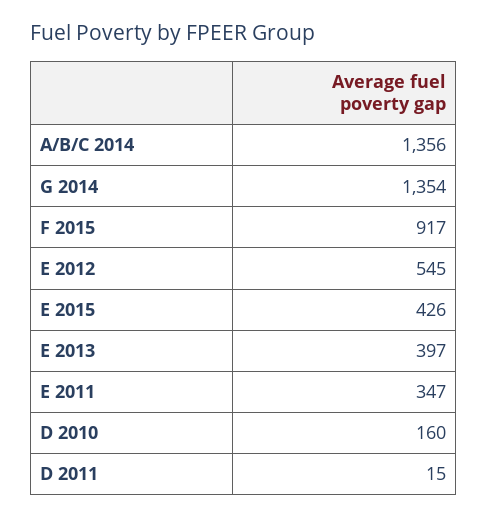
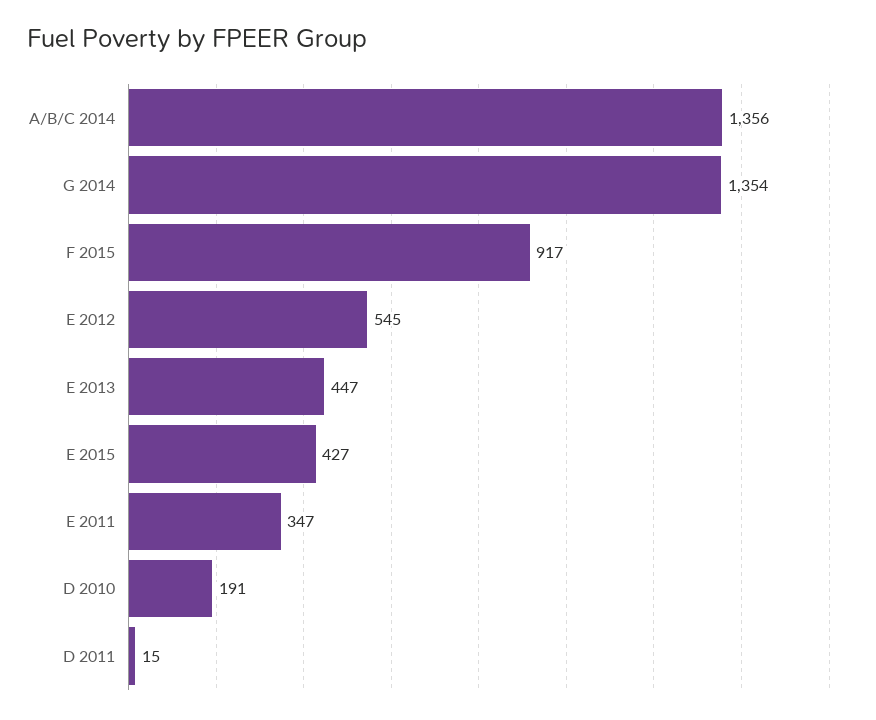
E 2015: 426 -> 427
E 2013: 397 -> 447
D 2010: 160 -> 191

